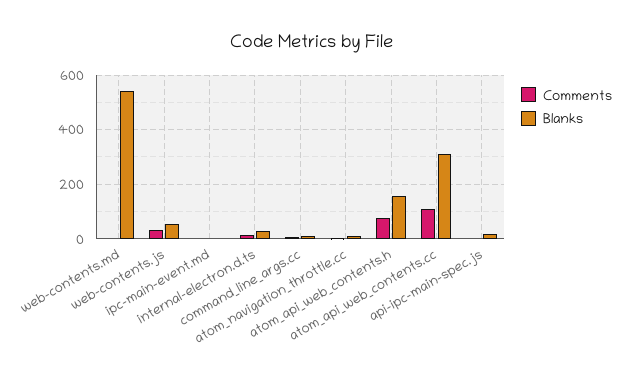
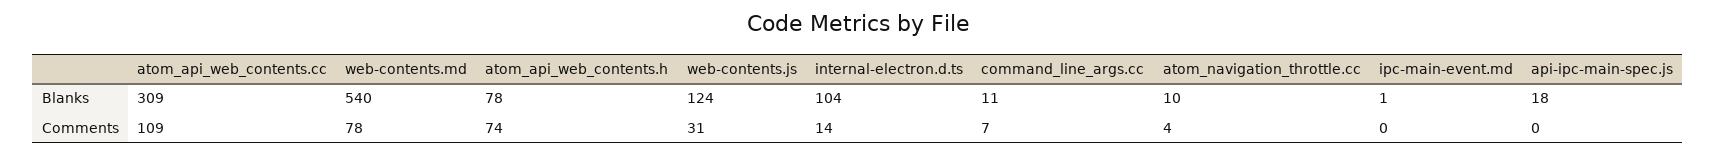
Comments, web-contents.md: 0 -> 78
Blanks, web-contents.js: 50 -> 124
Blanks, internal-electron.d.ts: 25 -> 104
Blanks, atom_api_web_contents.h: 150 -> 78

